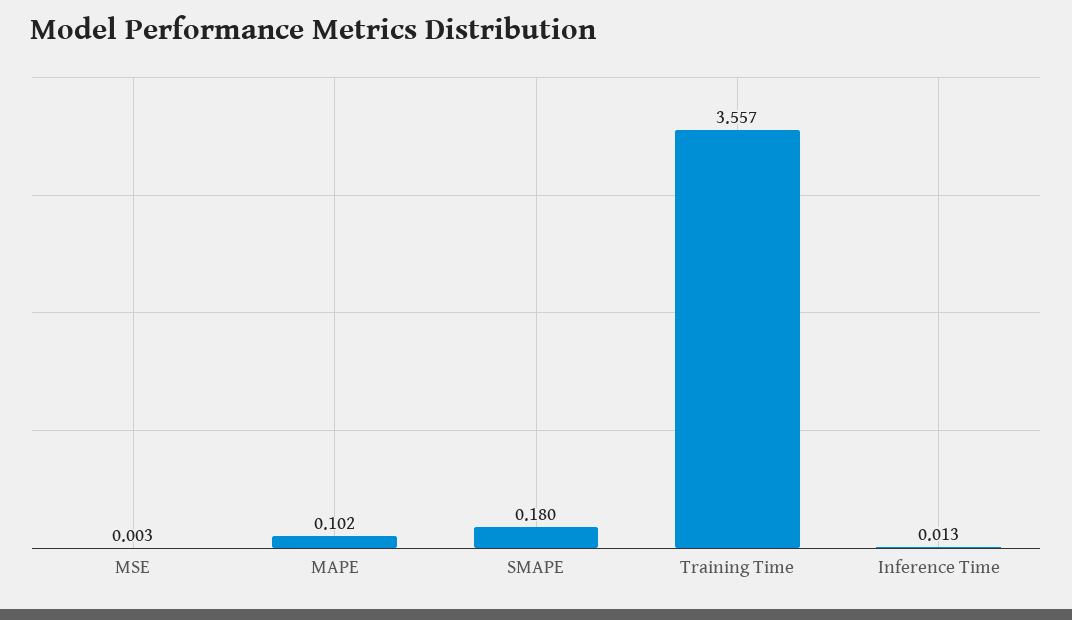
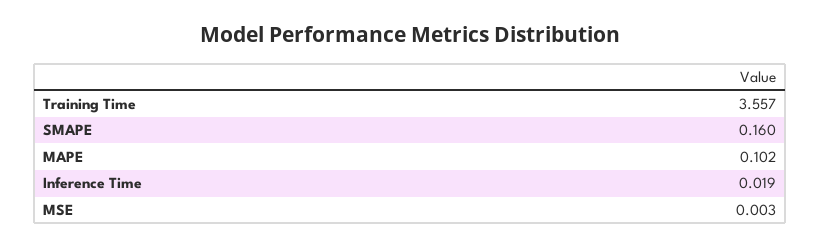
SMAPE: 0.18 -> 0.16
Inference Time: 0.013 -> 0.019

